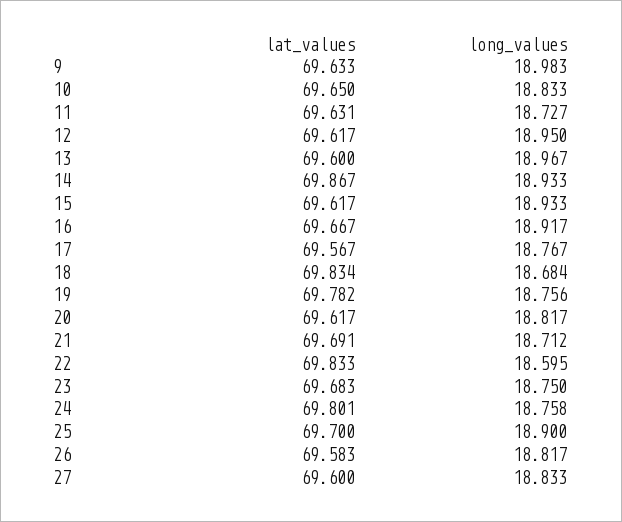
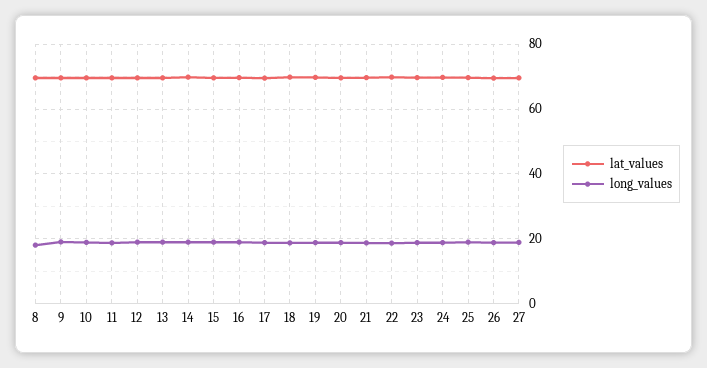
lat_values, 8: none -> 70
long_values, 8: none -> 18

